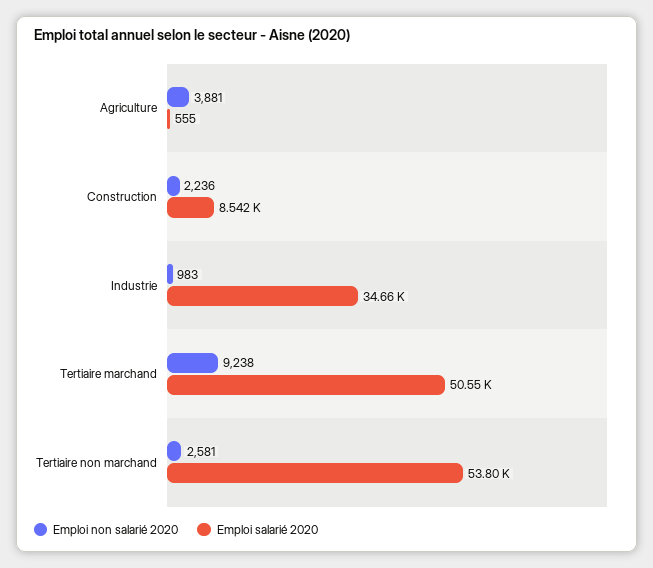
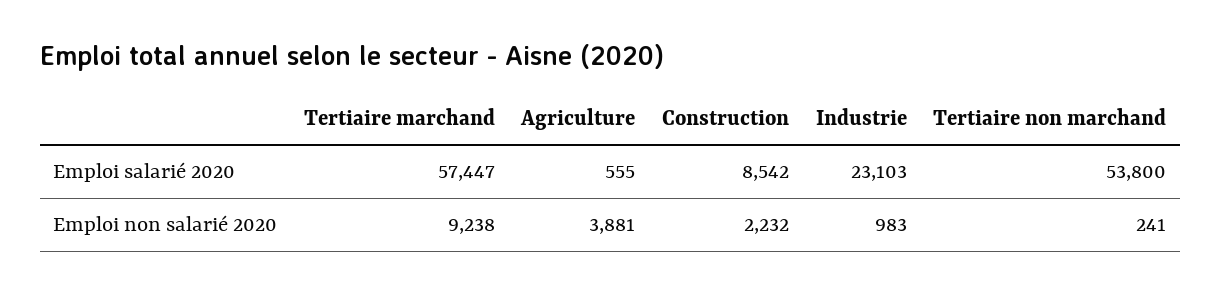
Emploi non salarié 2020, Construction: 2236 -> 2232
Emploi salarié 2020, Industrie: 34660 -> 23103
Emploi salarié 2020, Tertiaire marchand: 50550 -> 57447
Emploi non salarié 2020, Tertiaire non marchand: 2581 -> 241

